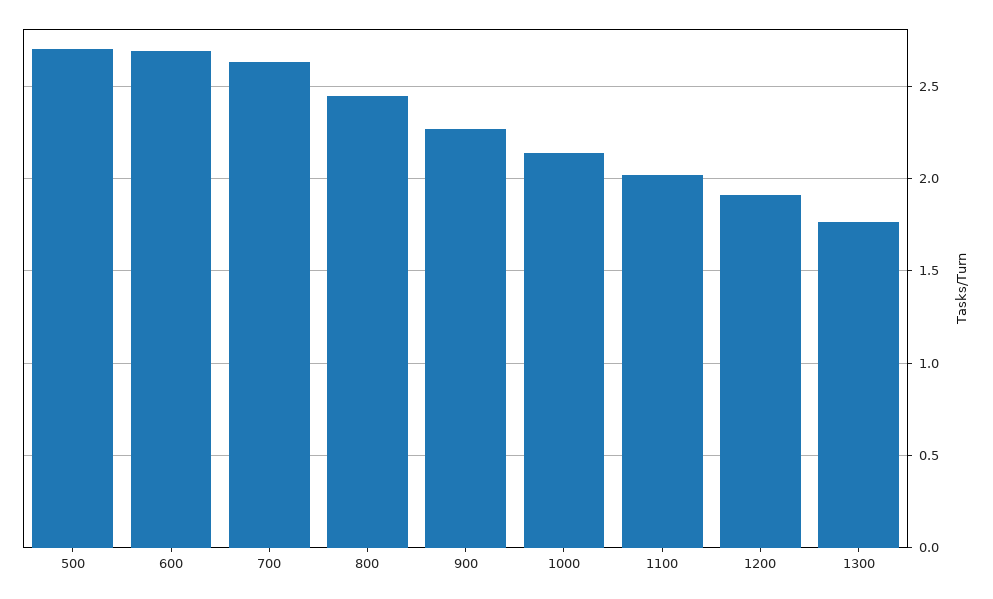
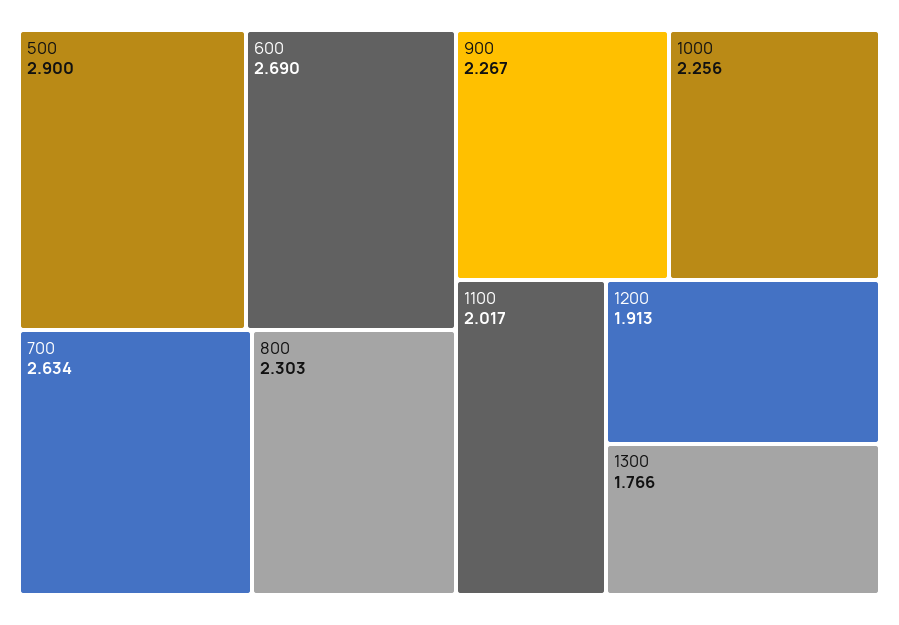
500: 2.7 -> 2.9
800: 2.45 -> 2.303
1000: 2.15 -> 2.256

